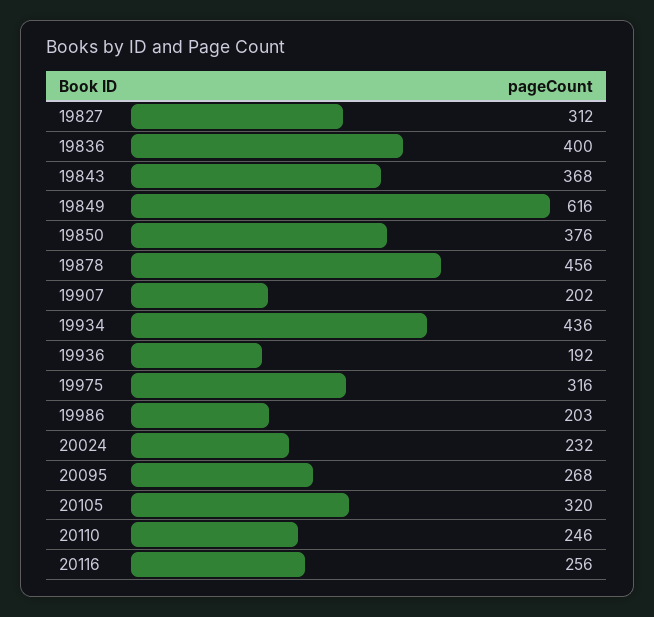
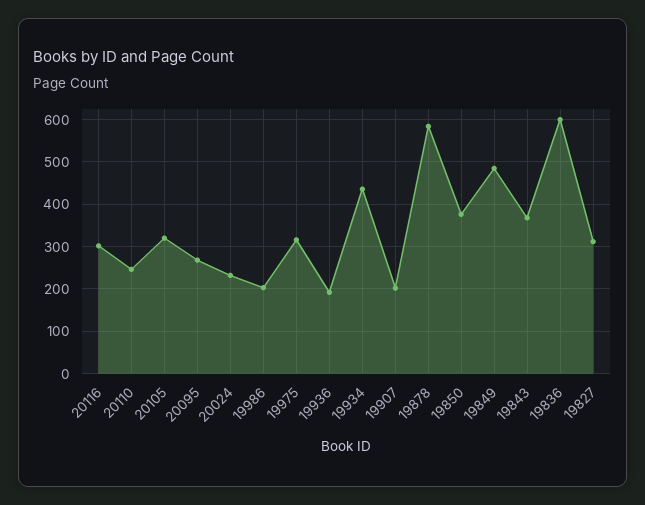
19836: 400 -> 600
19849: 616 -> 480
19878: 456 -> 580
20116: 256 -> 300

